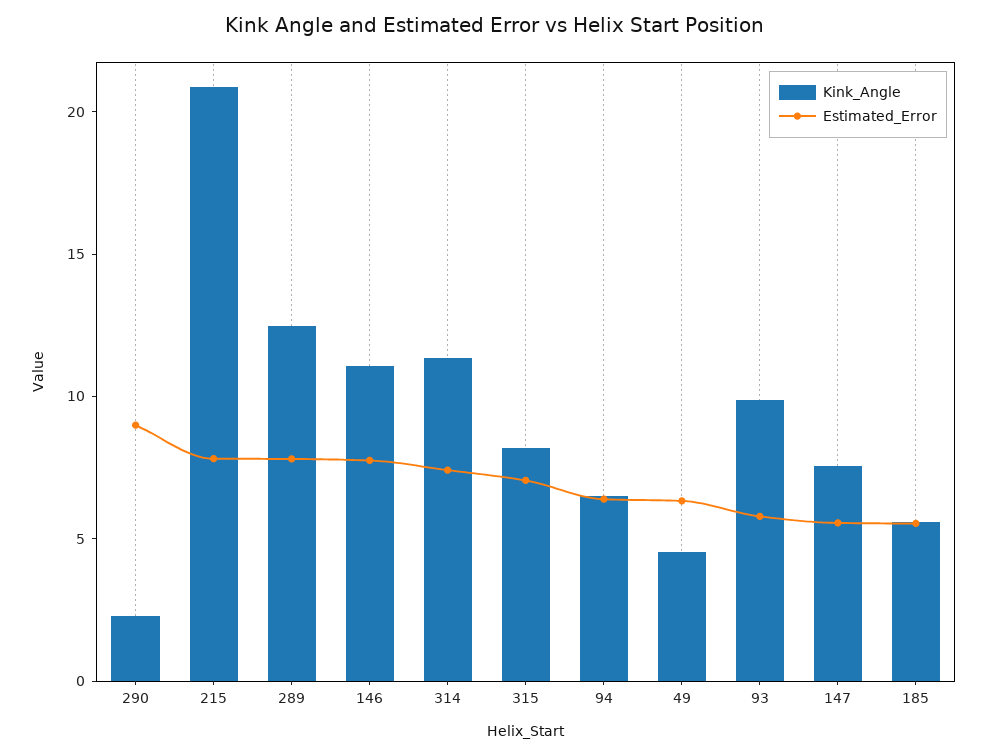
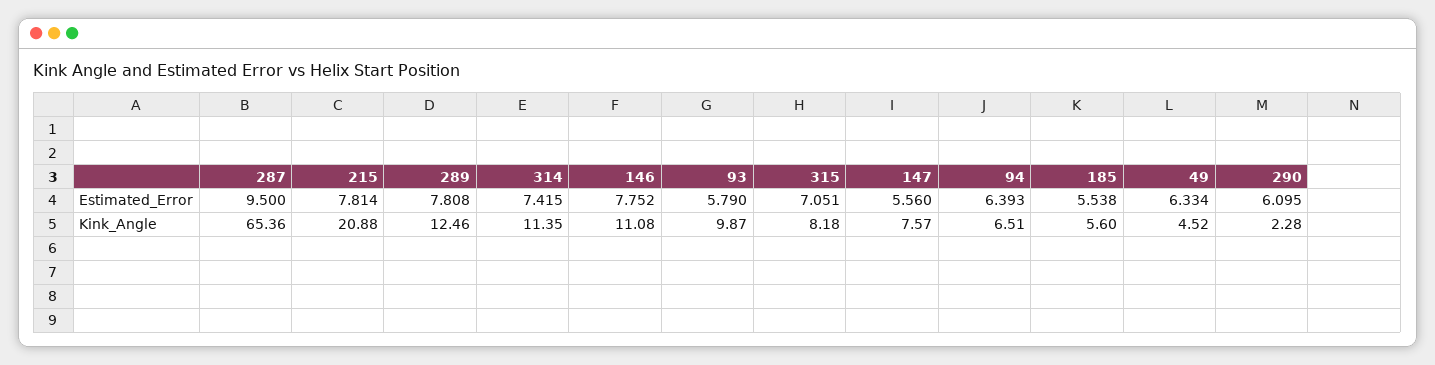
Estimated_Error, 290: 9 -> 6.095
Estimated_Error, 287: none -> 9.5
Kink_Angle, 287: none -> 65.36

